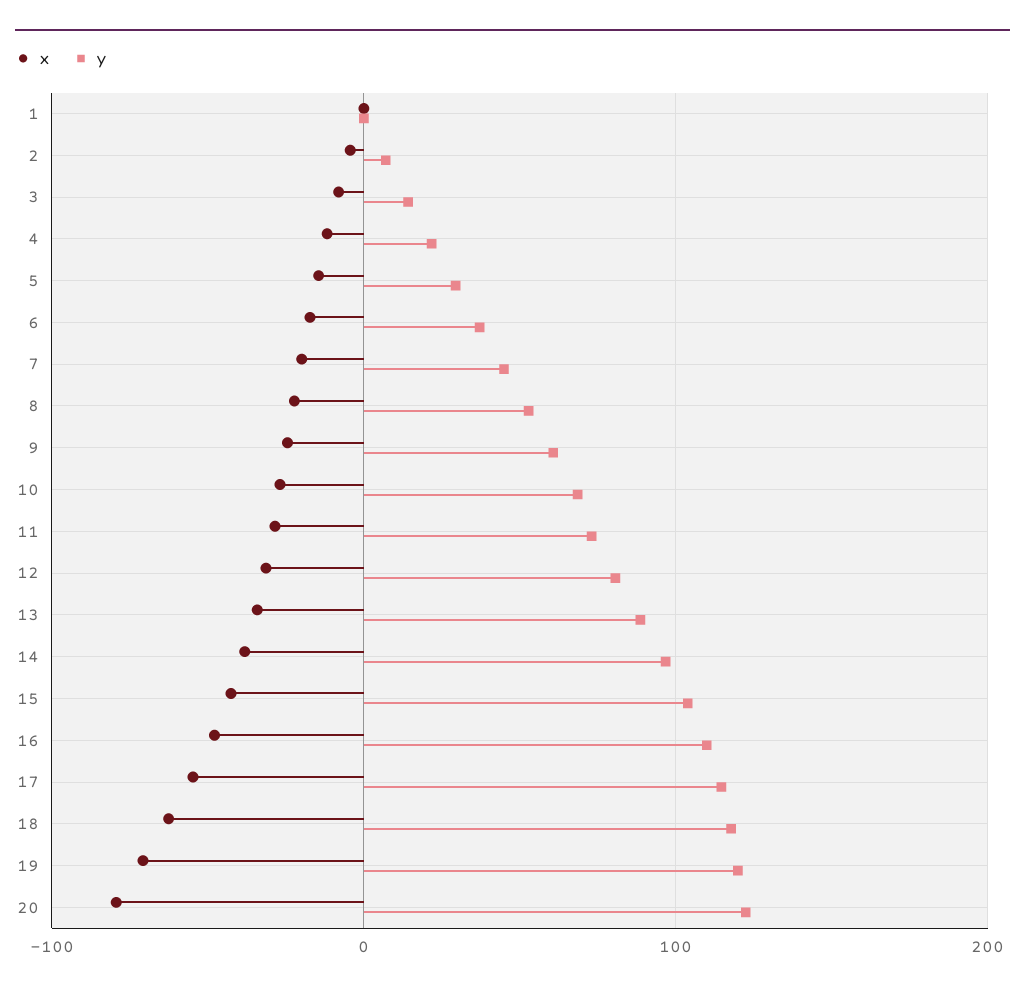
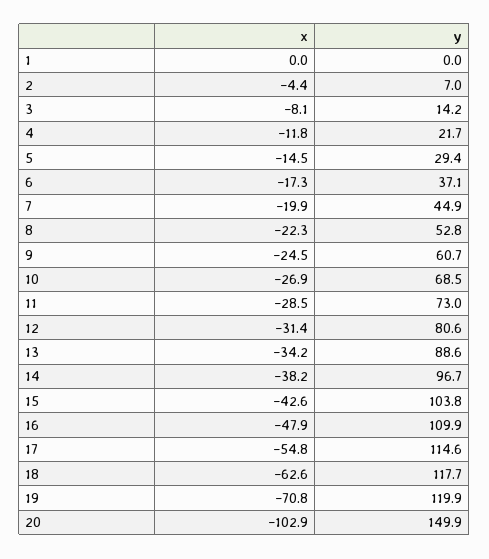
x, 20: -80 -> -102.9
y, 20: 120 -> 149.9

